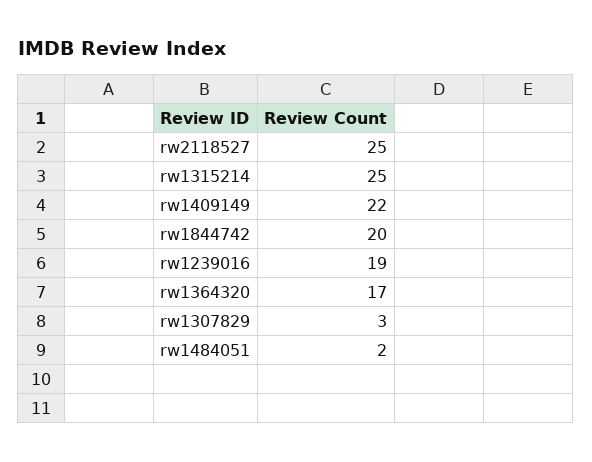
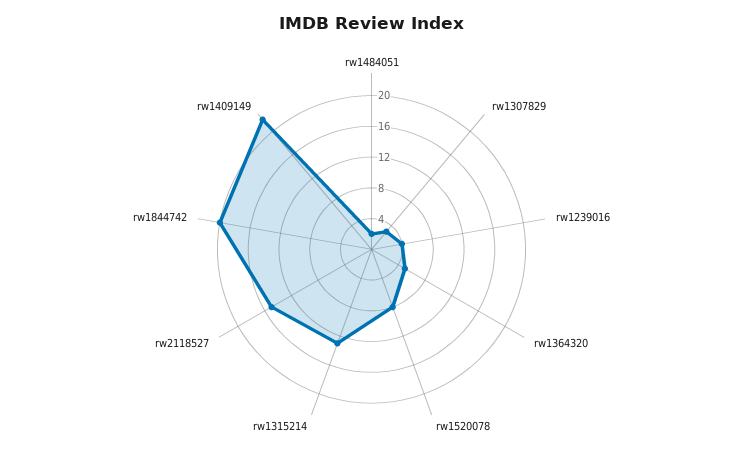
rw2118527: 25 -> 16
rw1315214: 25 -> 12
rw1239016: 19 -> 4
rw1364320: 17 -> 4
rw1520078: none -> 8

